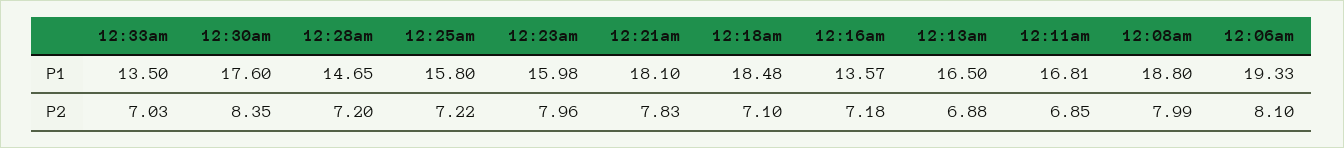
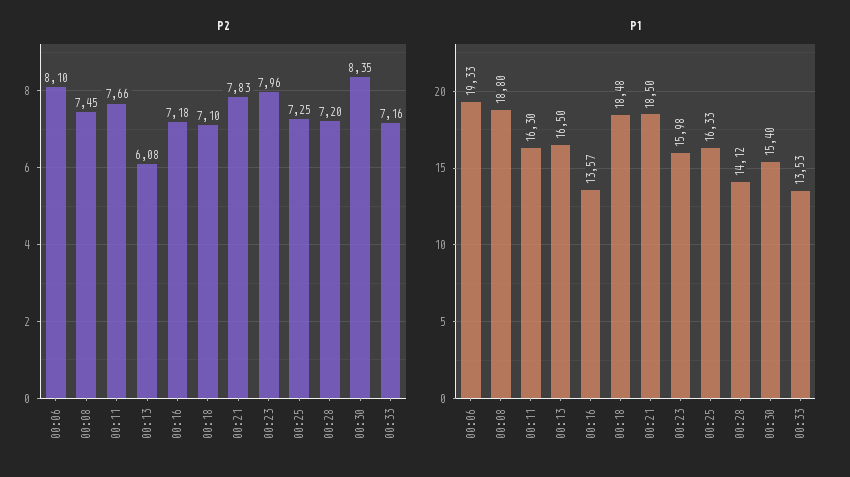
P1, 12:33am: 13.5 -> 13.53
P1, 12:30am: 17.6 -> 15.4
P1, 12:28am: 14.65 -> 14.12
P1, 12:25am: 15.8 -> 16.33
P1, 12:21am: 18.1 -> 18.5
P1, 12:11am: 16.81 -> 16.3
P2, 12:33am: 7.03 -> 7.16
P2, 12:25am: 7.22 -> 7.25
P2, 12:13am: 6.88 -> 6.08
P2, 12:11am: 6.85 -> 7.66
P2, 12:08am: 7.99 -> 7.45

